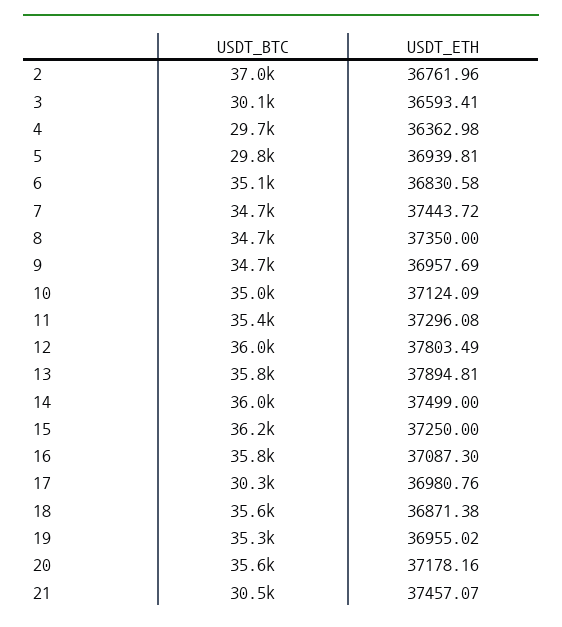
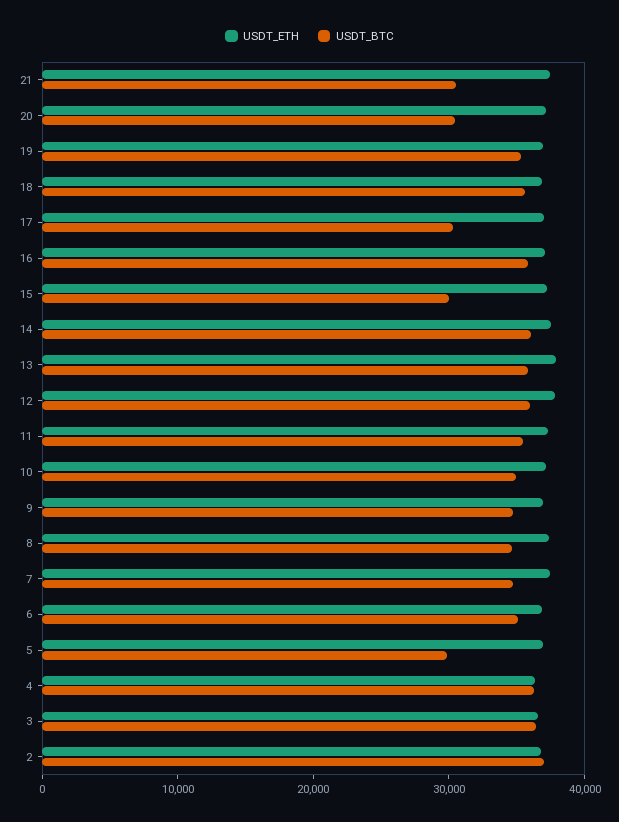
USDT_BTC, 3: 30100 -> 36000
USDT_BTC, 4: 29700 -> 36000
USDT_BTC, 15: 36200 -> 30000
USDT_BTC, 20: 35600 -> 30000

